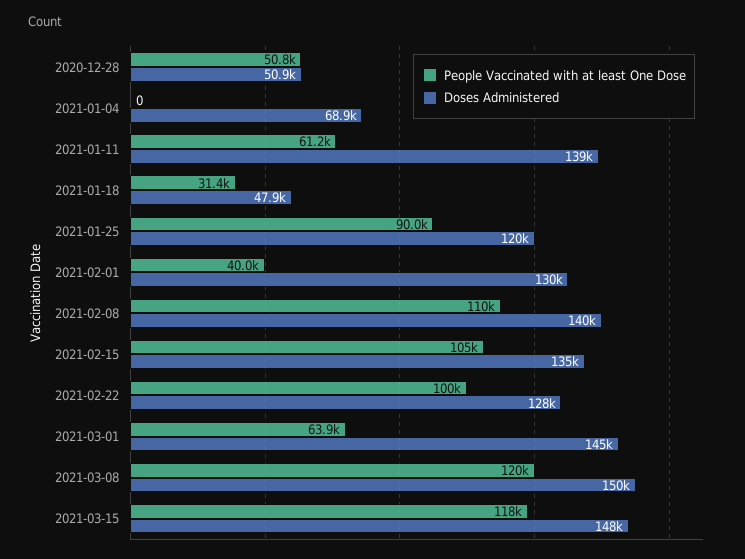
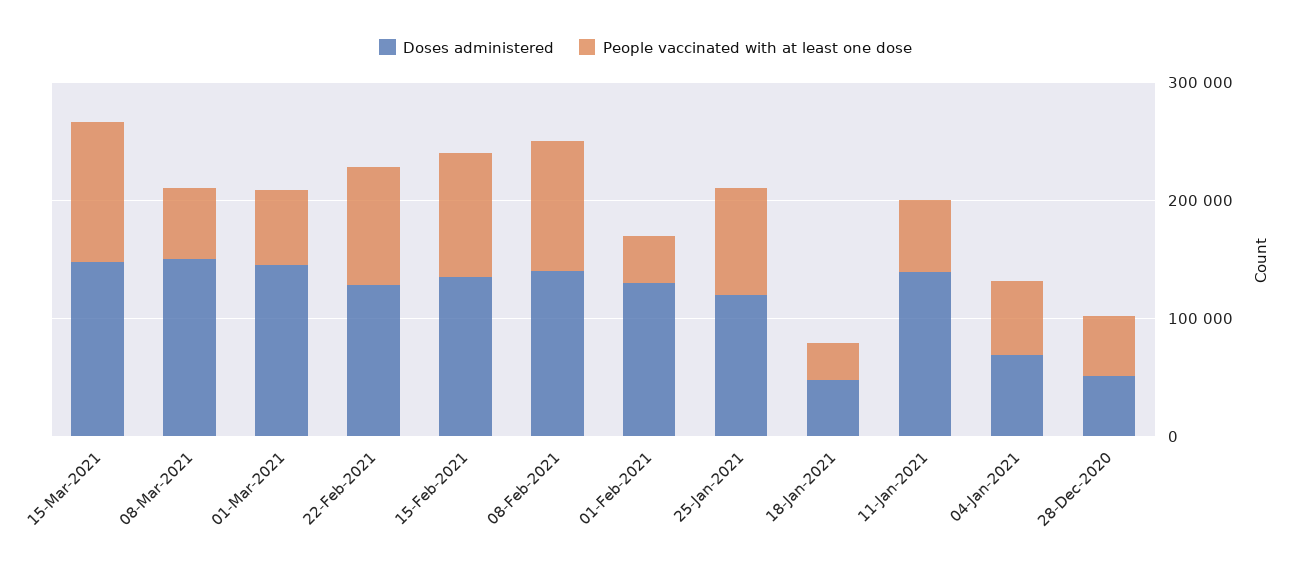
People Vaccinated with at least One Dose, 2021-01-04: 0 -> 60000
People Vaccinated with at least One Dose, 2021-03-08: 120000 -> 60000

